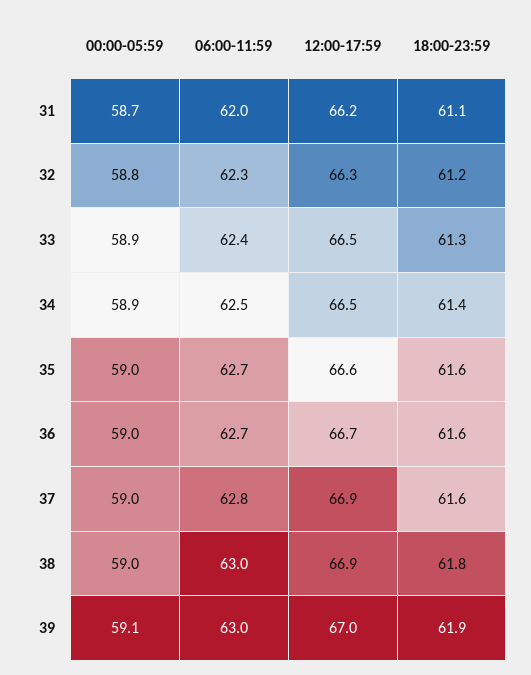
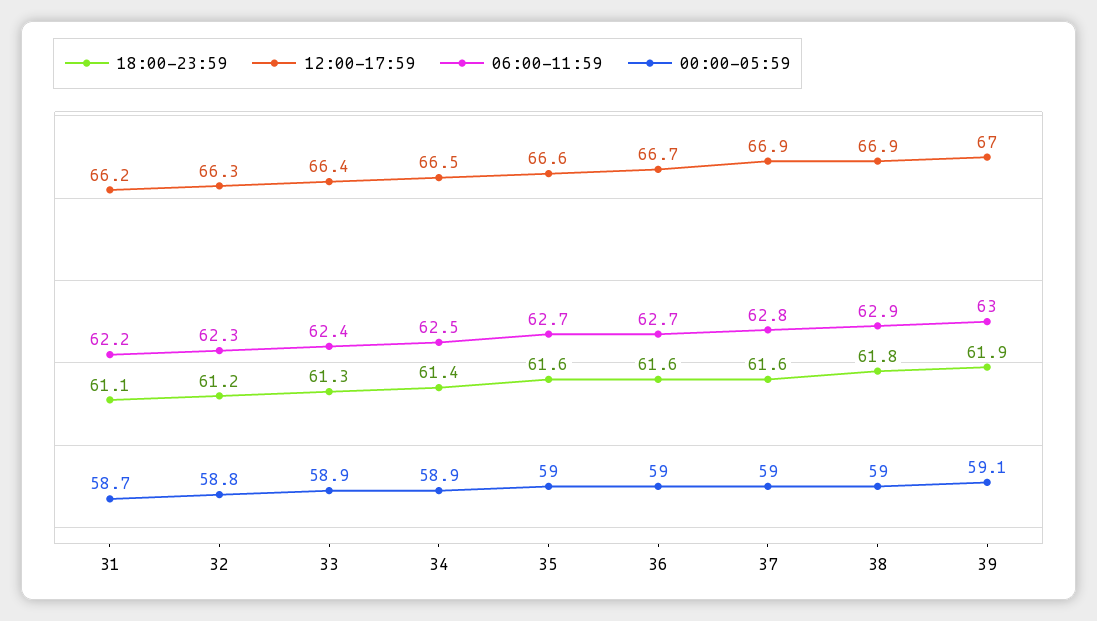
06:00-11:59, 31: 62 -> 62.2
12:00-17:59, 33: 66.5 -> 66.4
06:00-11:59, 38: 63 -> 62.9

